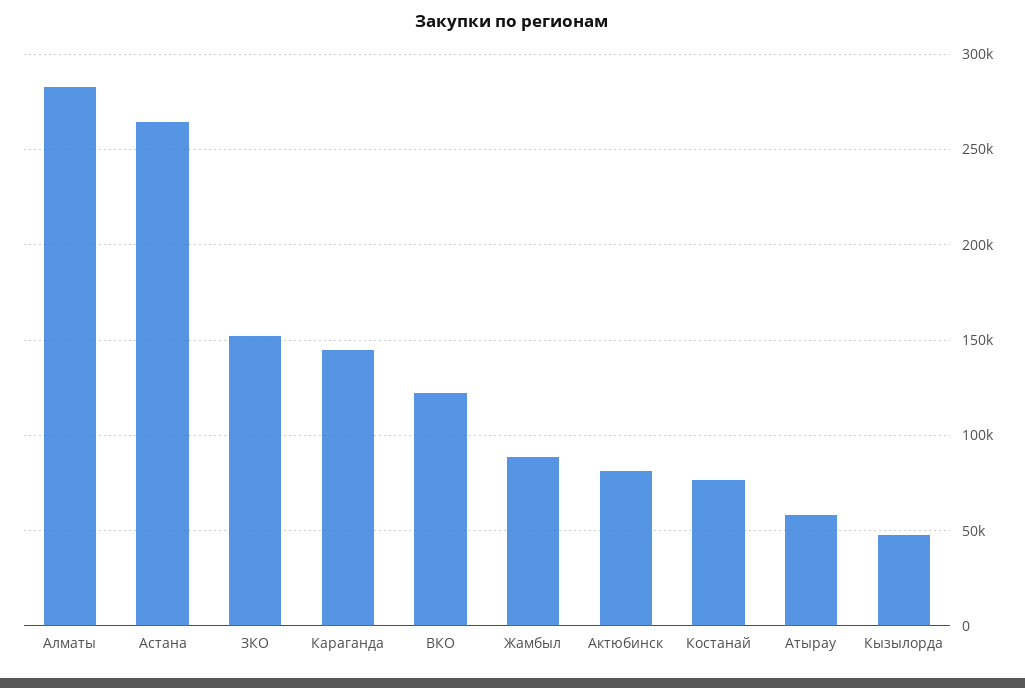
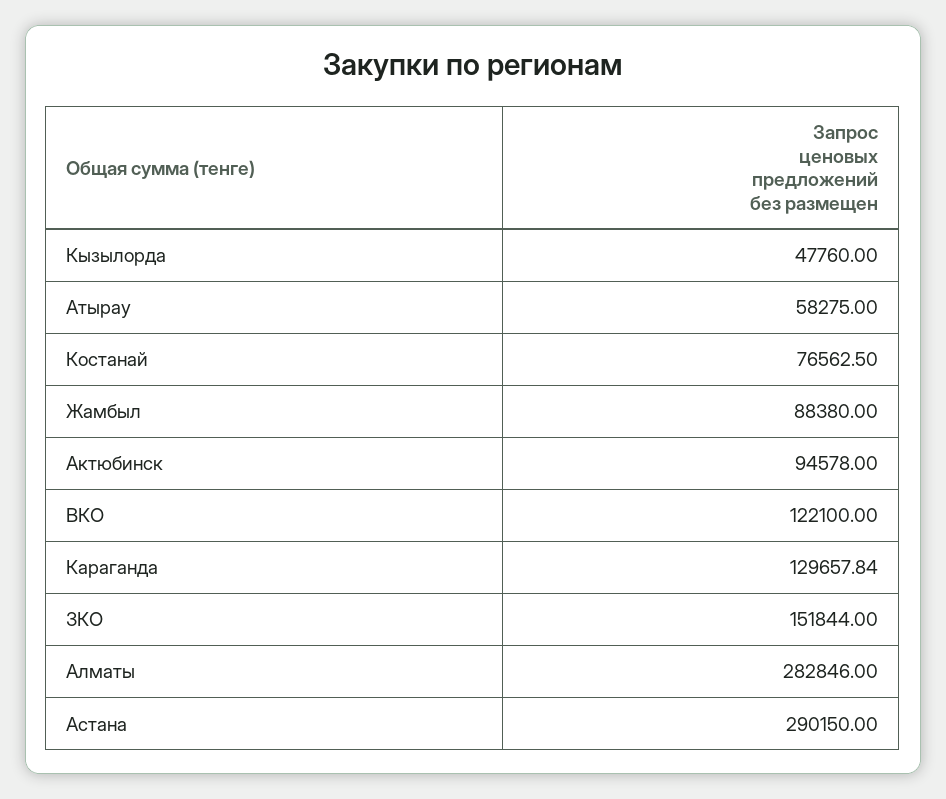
Астана: 265000 -> 290150
Караганда: 145000 -> 129657.84
Актюбинск: 80000 -> 94578

